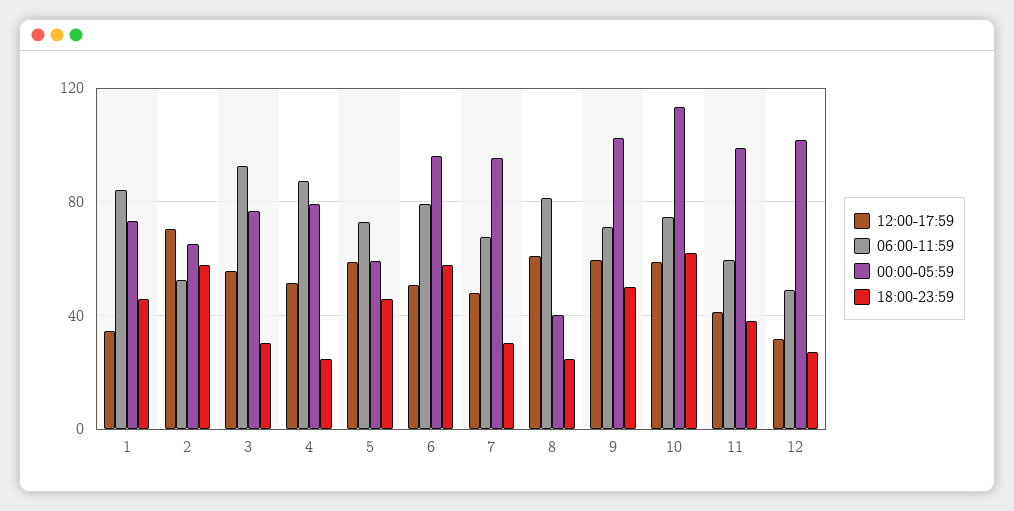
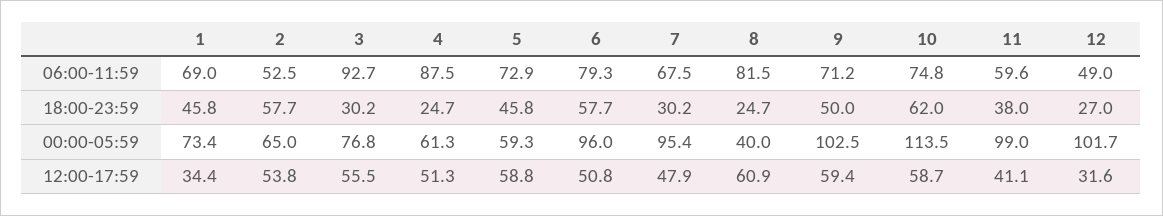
06:00-11:59, 1: 85 -> 69
12:00-17:59, 2: 70 -> 53.8
00:00-05:59, 4: 80 -> 61.3

